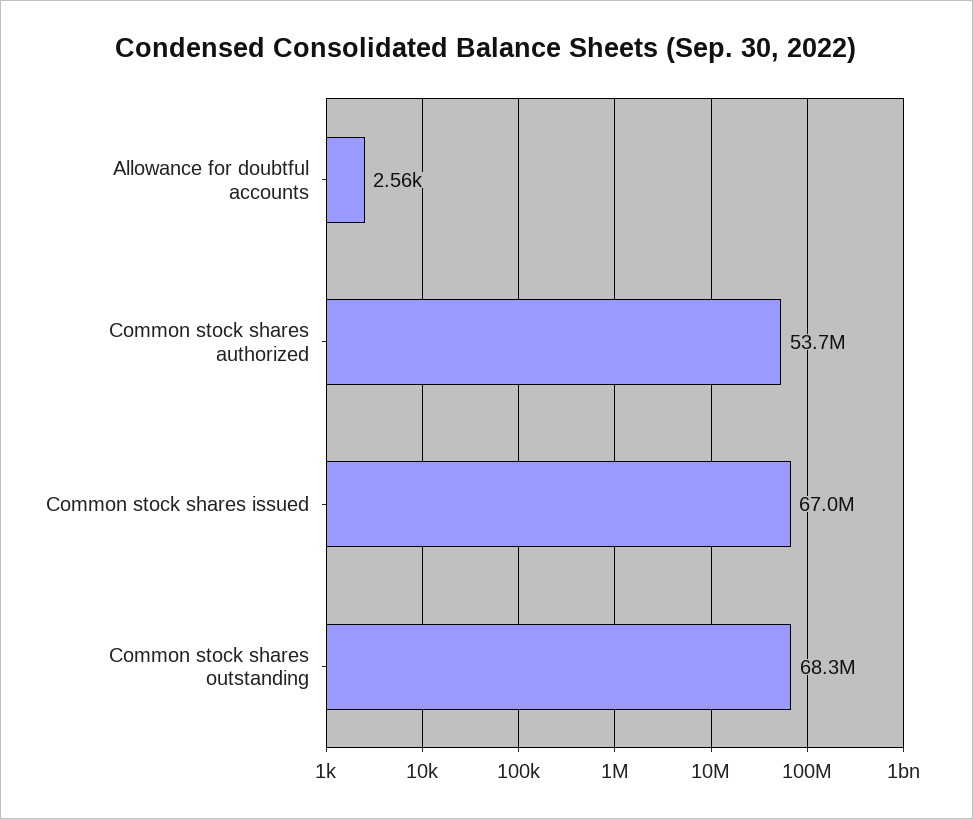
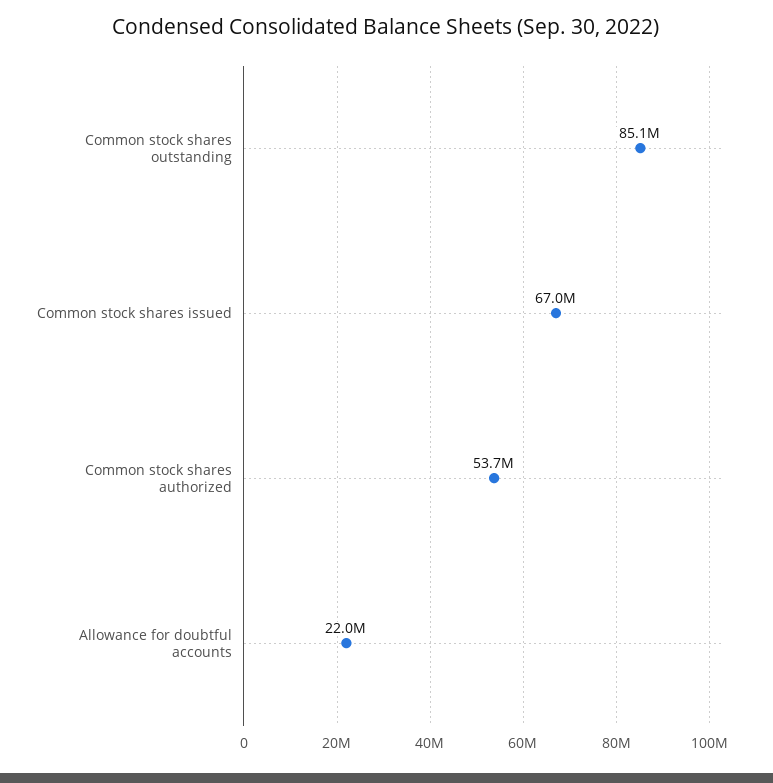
Allowance for doubtful accounts: 2560 -> 22000000
Common stock shares outstanding: 68300000 -> 85100000

